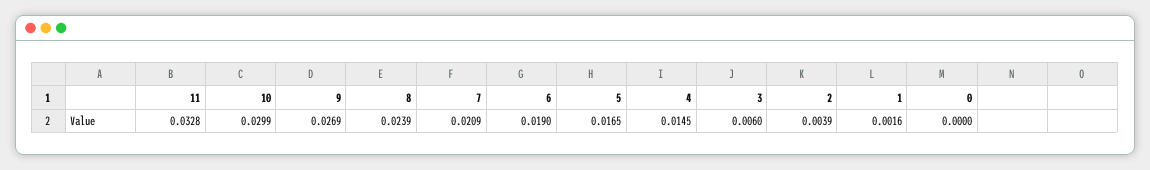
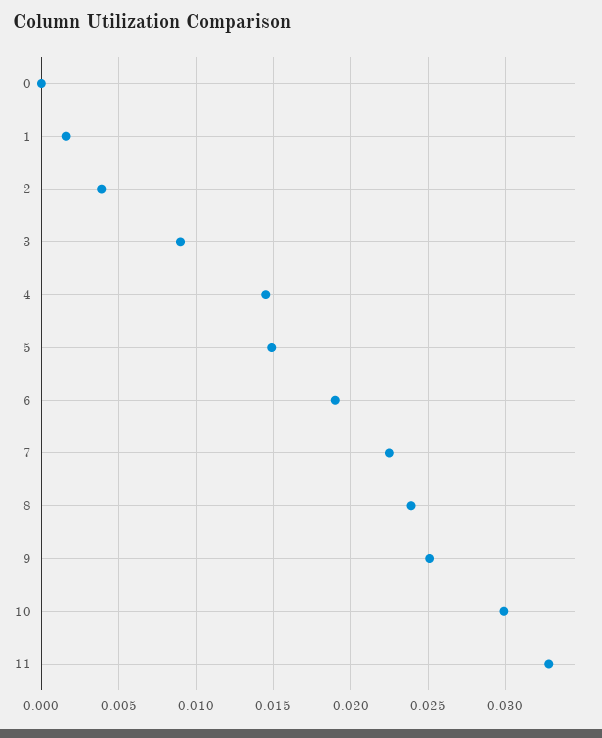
9: 0.0269 -> 0.025
7: 0.0209 -> 0.0225
5: 0.0165 -> 0.015
3: 0.006 -> 0.009

